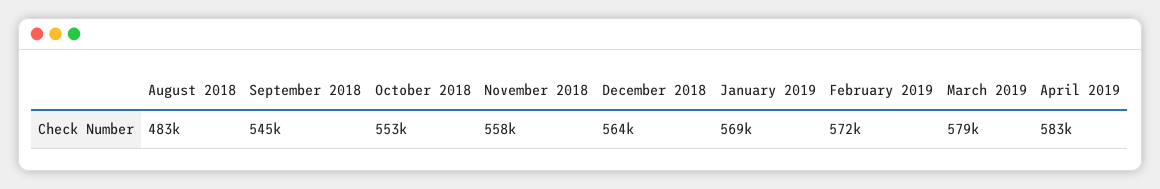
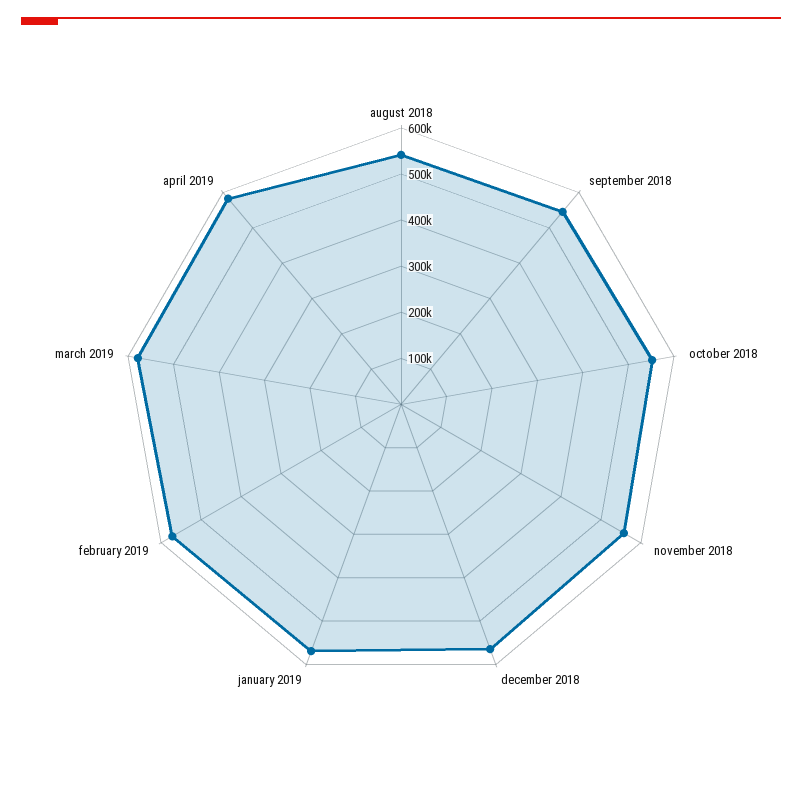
August 2018: 483000 -> 540000

